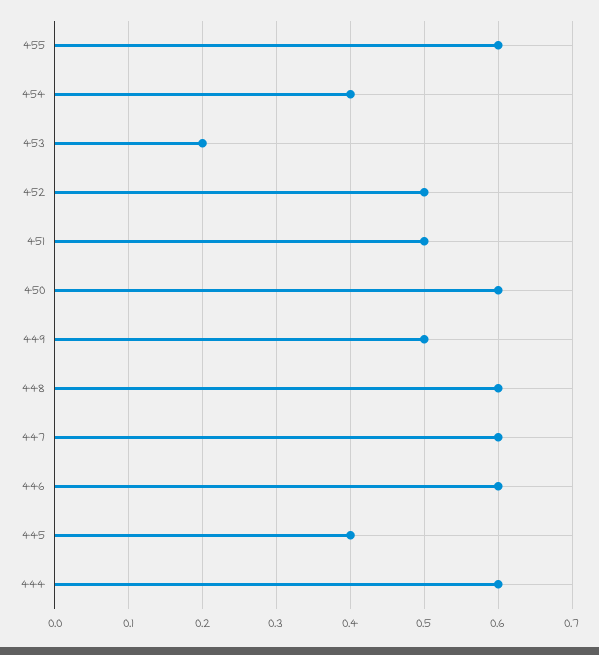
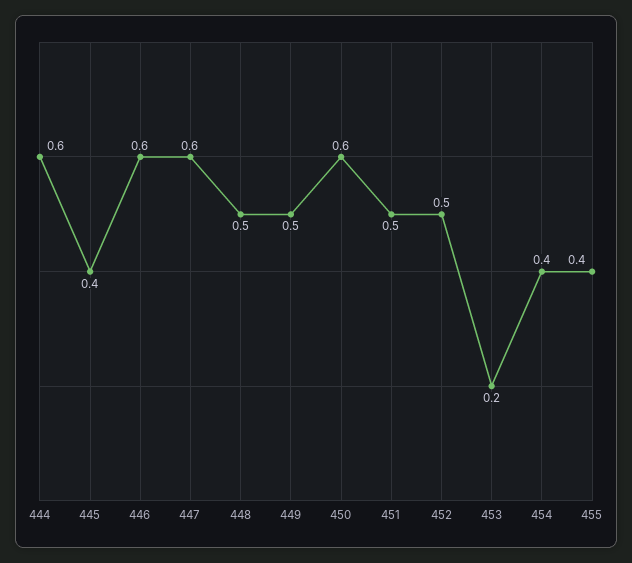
455: 0.6 -> 0.4
448: 0.6 -> 0.5

